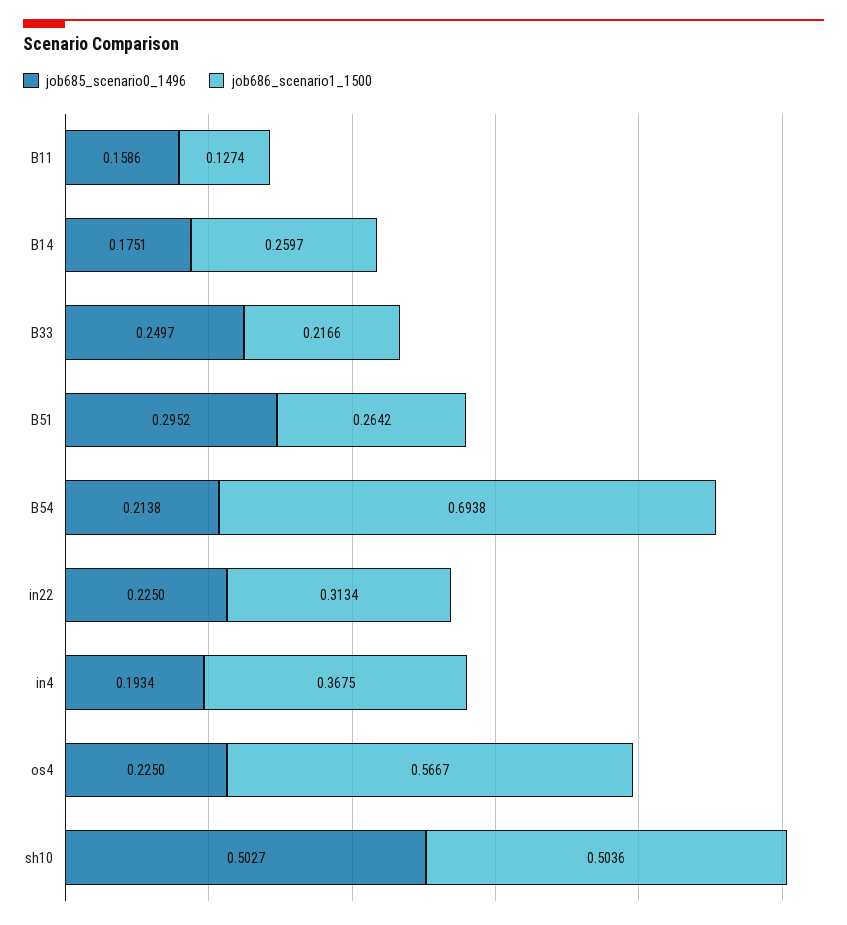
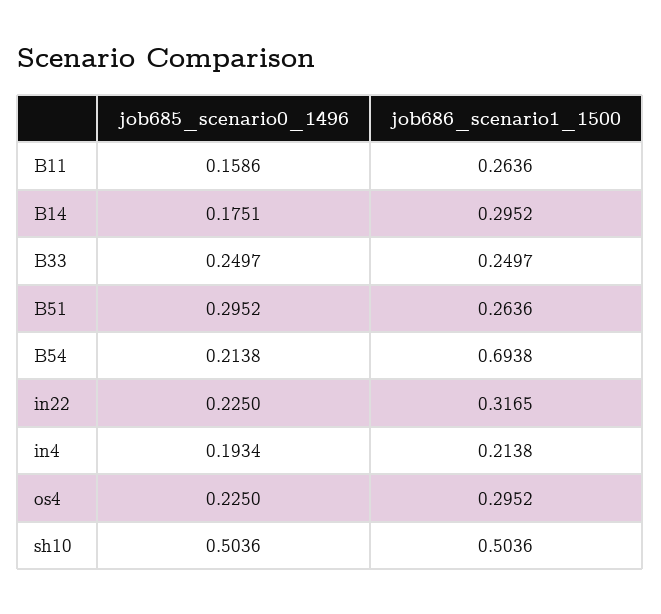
job686_scenario1_1500, B11: 0.1274 -> 0.2636
job686_scenario1_1500, B14: 0.2597 -> 0.2952
job686_scenario1_1500, B33: 0.2166 -> 0.2497
job686_scenario1_1500, B51: 0.2642 -> 0.2636
job686_scenario1_1500, in22: 0.3134 -> 0.3165
job686_scenario1_1500, in4: 0.3675 -> 0.2138
job686_scenario1_1500, os4: 0.5667 -> 0.2952
job685_scenario0_1496, sh10: 0.5027 -> 0.5036

